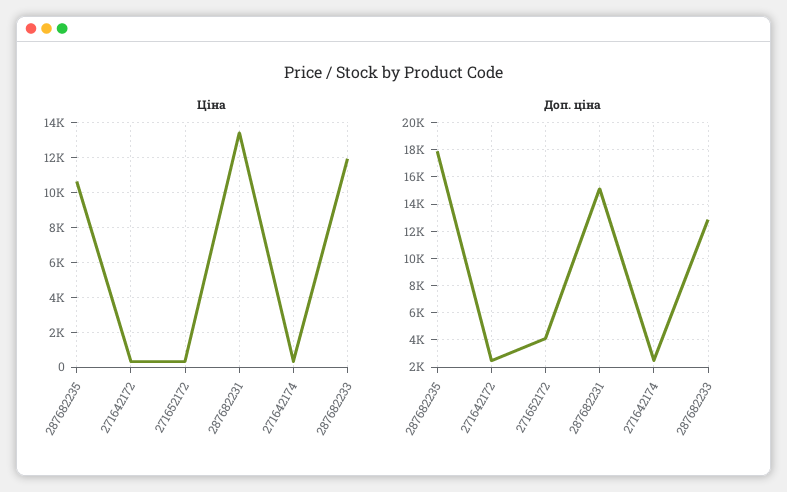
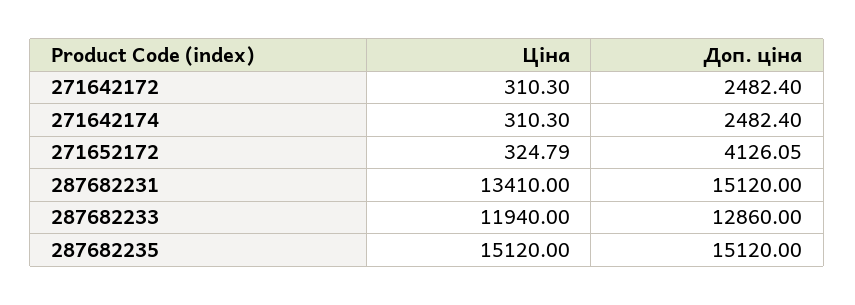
Ціна, 287682235: 10500 -> 15120
Доп. ціна, 287682235: 18000 -> 15120

